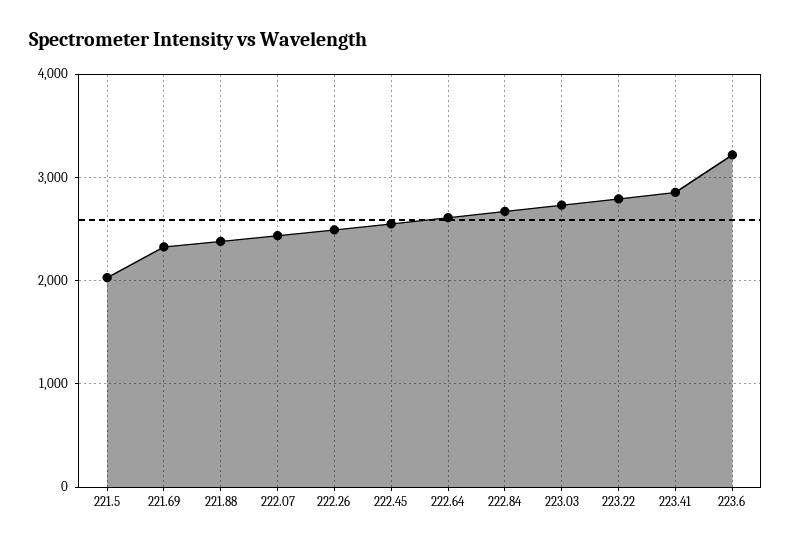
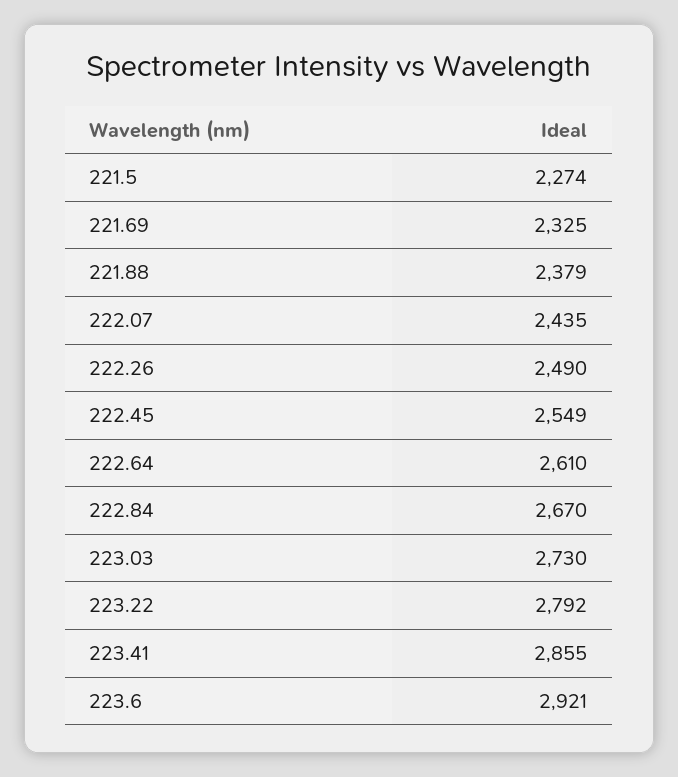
221.5: 2000 -> 2274
223.6: 3200 -> 2921

